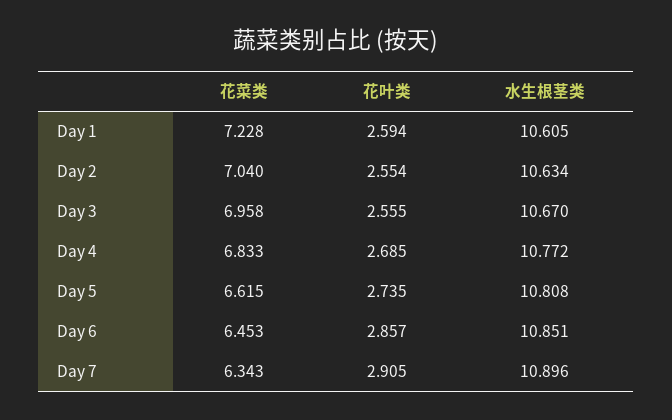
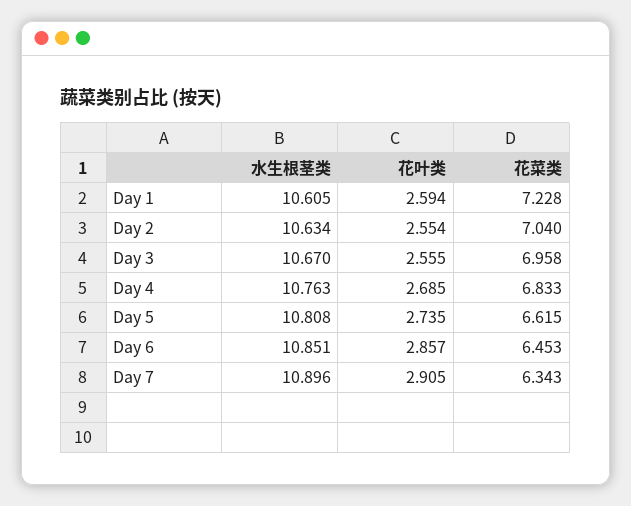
水生根茎类, Day 4: 10.772 -> 10.763

